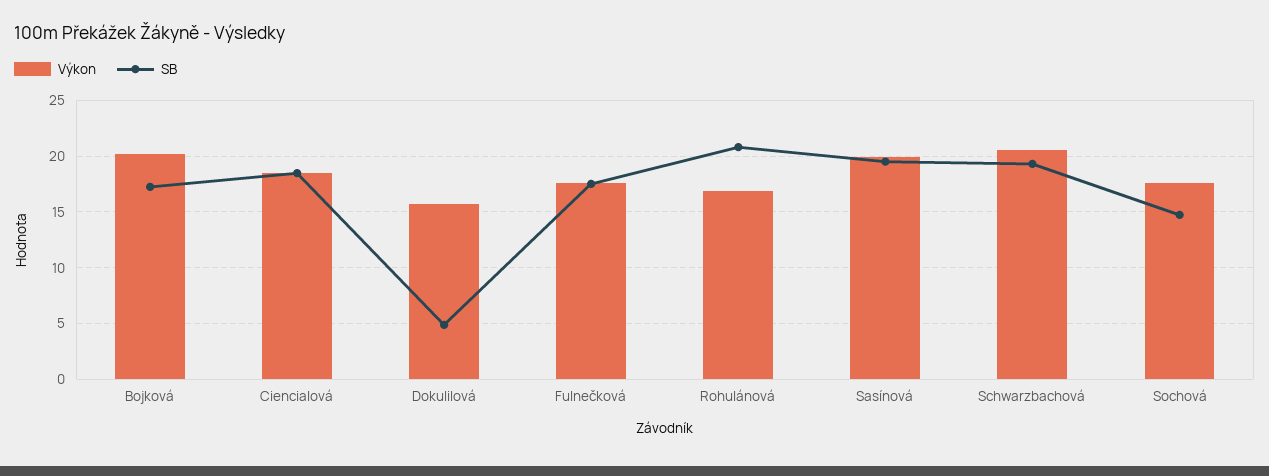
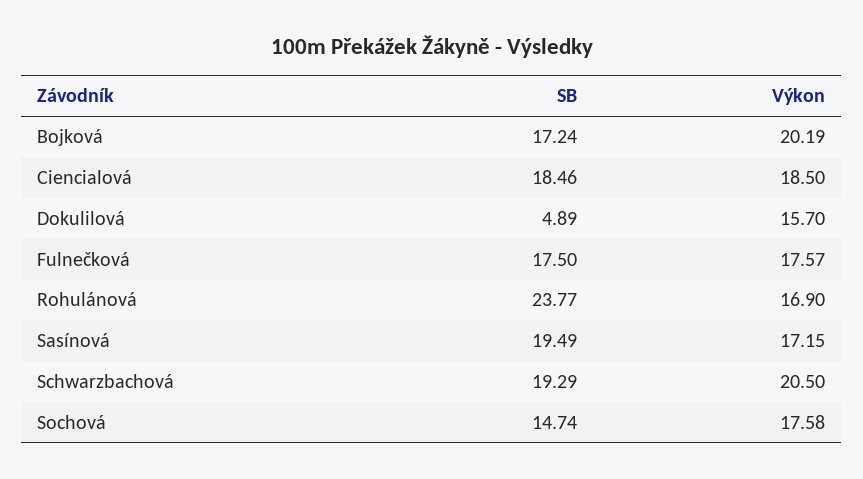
SB, Rohulánová: 21 -> 23.77
Výkon, Sasínová: 20 -> 17.15

